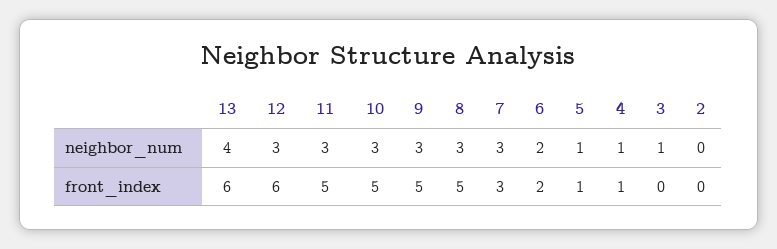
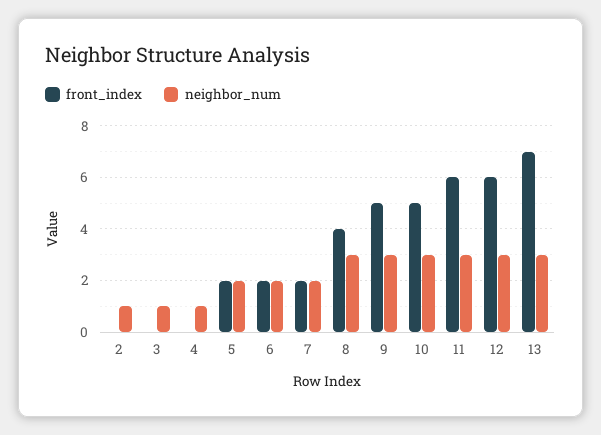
neighbor_num, 13: 4 -> 3
neighbor_num, 7: 3 -> 2
neighbor_num, 5: 1 -> 2
neighbor_num, 2: 0 -> 1
front_index, 13: 6 -> 7
front_index, 11: 5 -> 6
front_index, 8: 5 -> 4
front_index, 7: 3 -> 2
front_index, 5: 1 -> 2
front_index, 4: 1 -> 0

